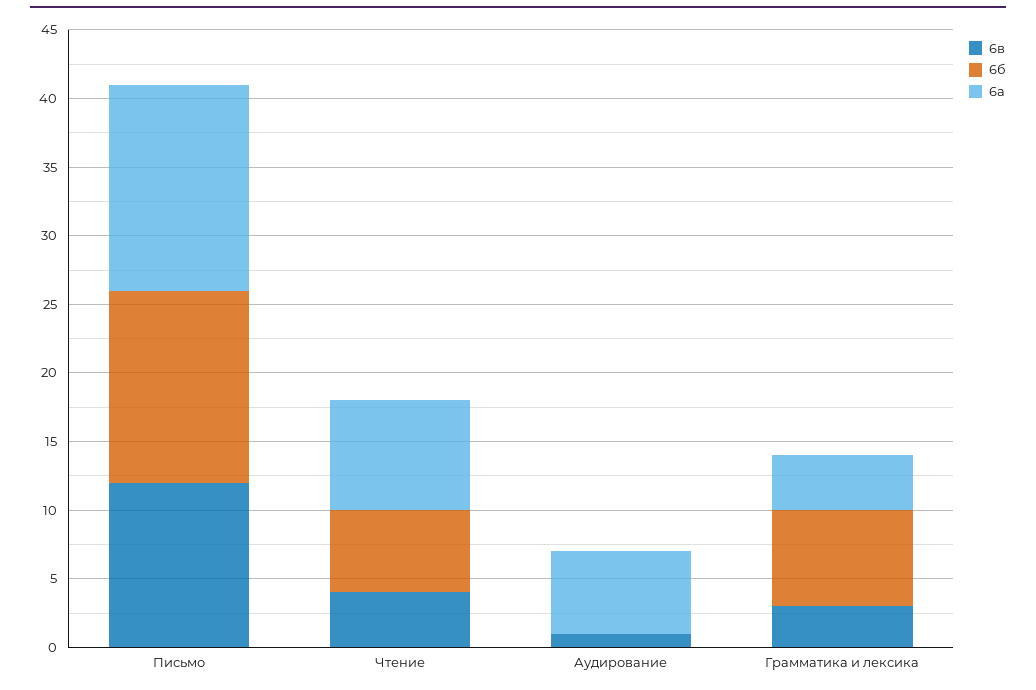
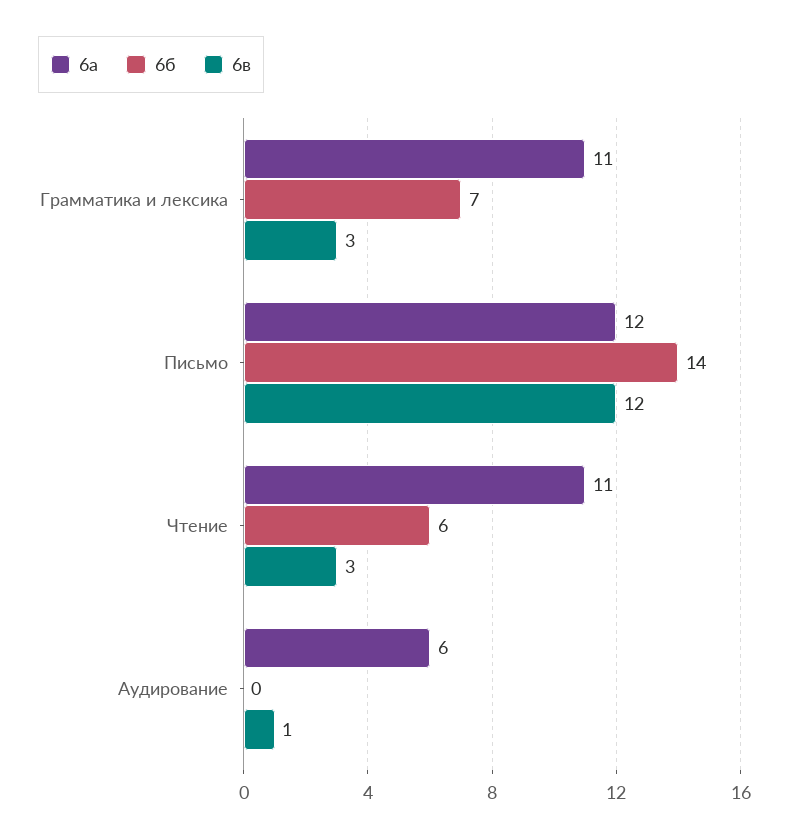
6а, Письмо: 15 -> 12
6в, Чтение: 4 -> 3
6а, Чтение: 8 -> 11
6а, Грамматика и лексика: 4 -> 11

